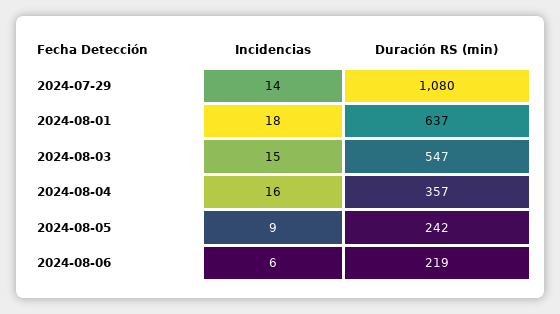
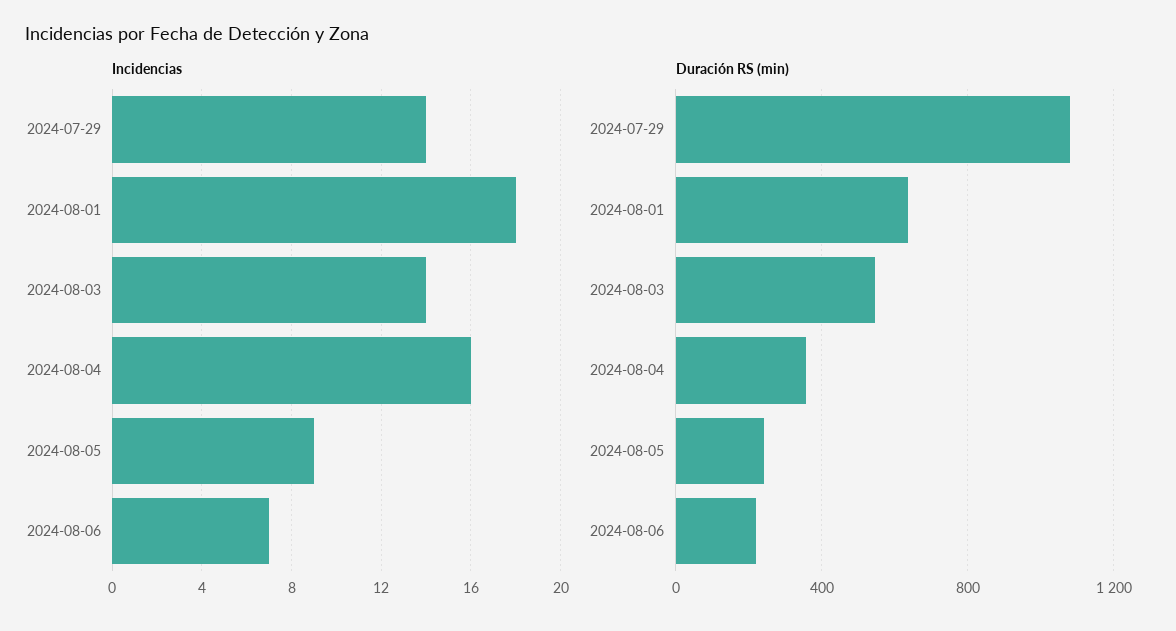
Incidencias, 2024-08-03: 15 -> 14
Incidencias, 2024-08-06: 6 -> 7

